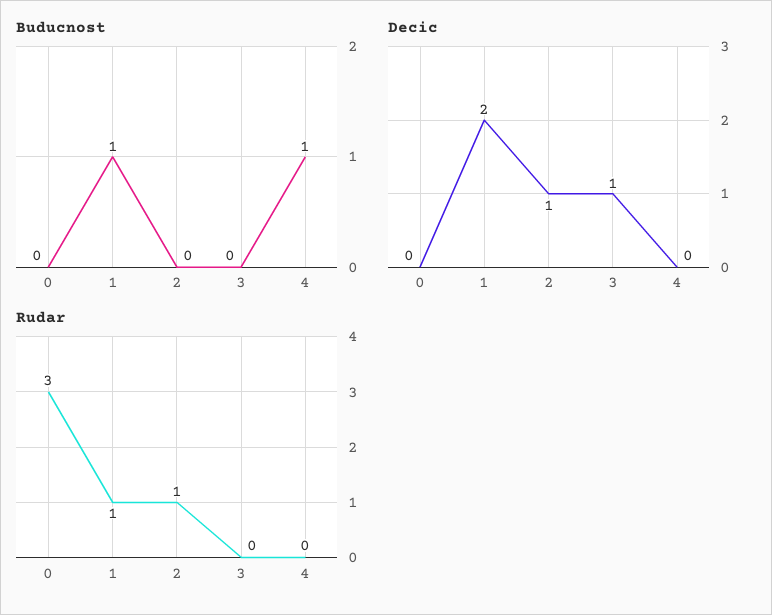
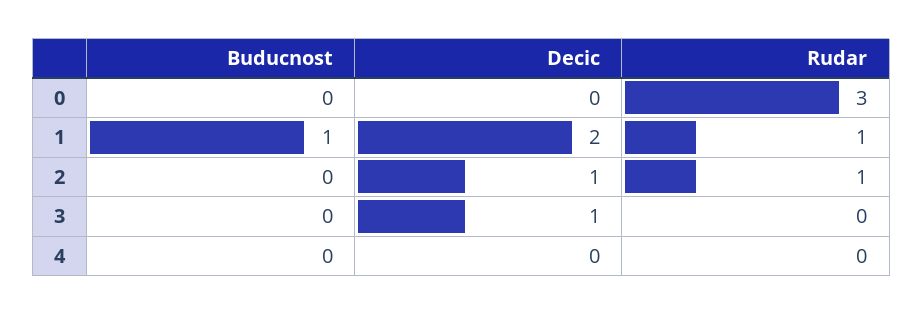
Buducnost, 4: 1 -> 0

